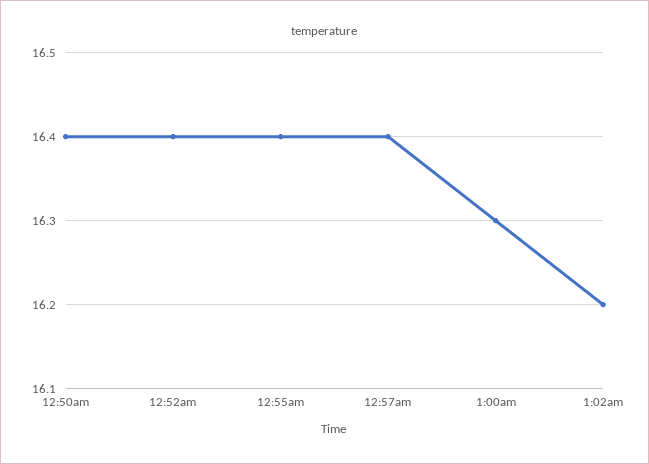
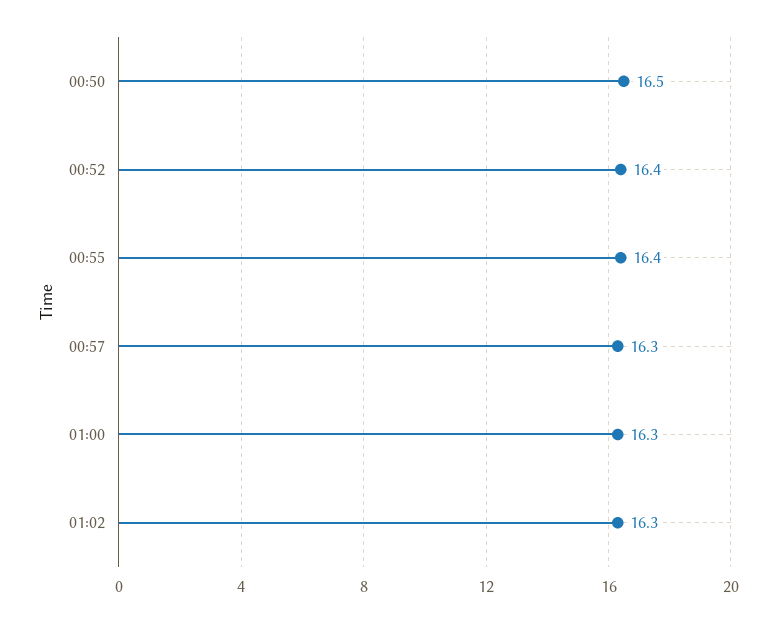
12:50am: 16.4 -> 16.5
12:57am: 16.4 -> 16.3
1:02am: 16.2 -> 16.3

